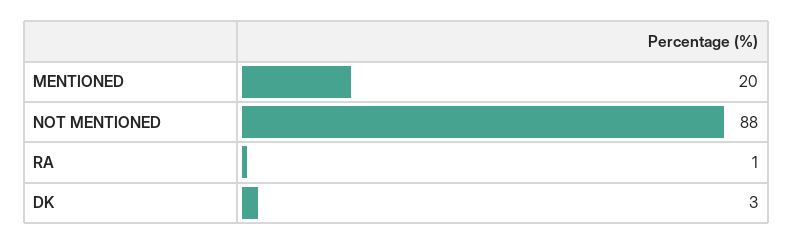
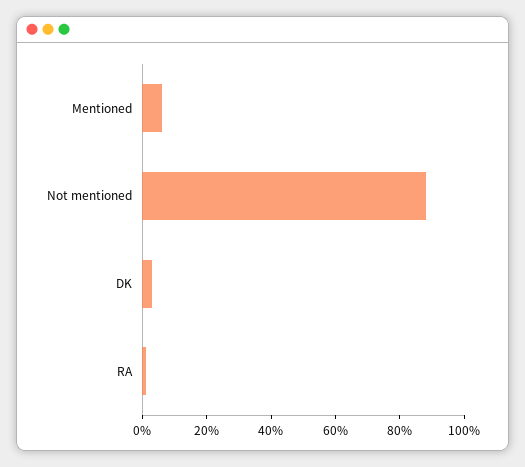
MENTIONED: 20 -> 5

